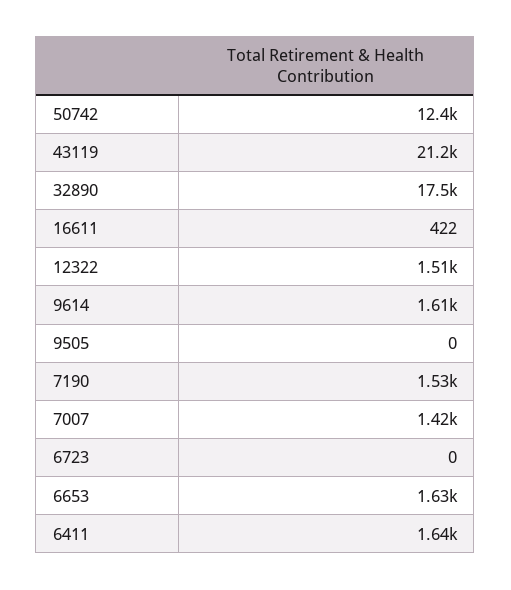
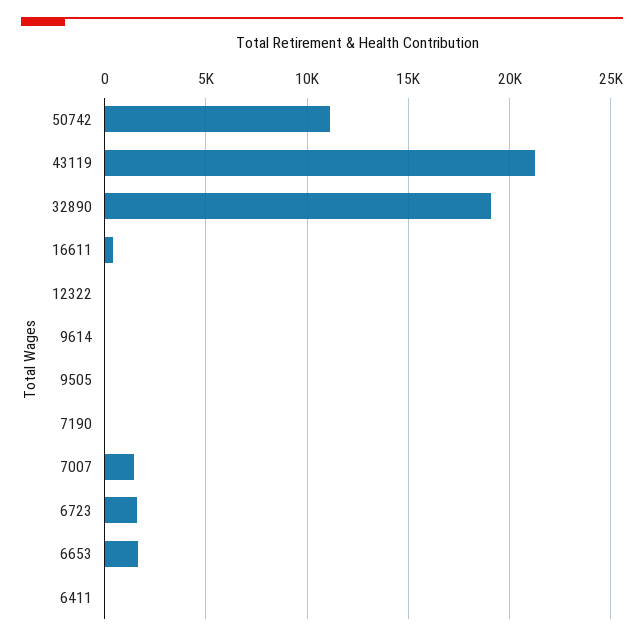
50742: 12400 -> 11000
32890: 17500 -> 19000
12322: 1510 -> 0
9614: 1610 -> 0
7190: 1530 -> 0
6723: 0 -> 1500
6411: 1640 -> 0

